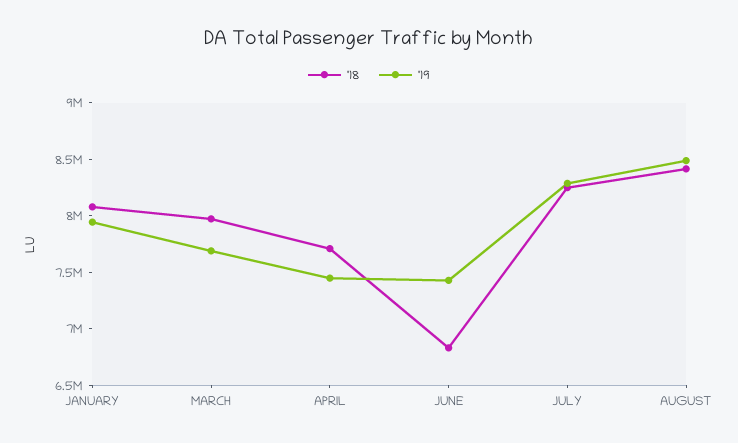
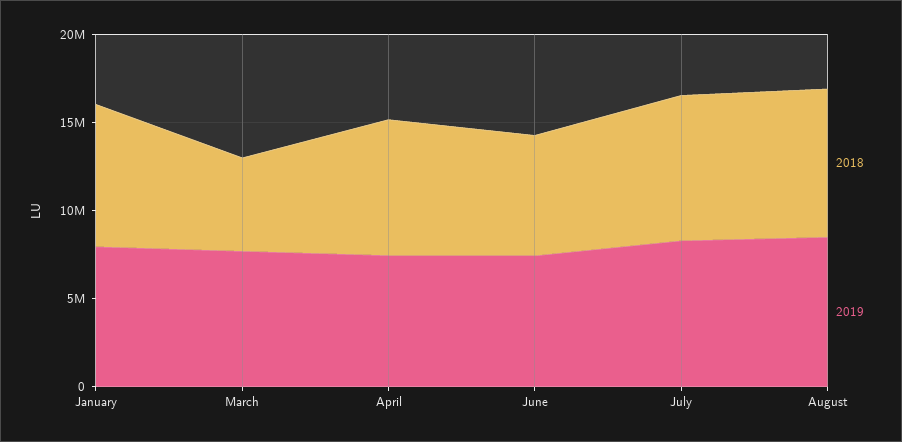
'18, MARCH: 8000000 -> 5000000

